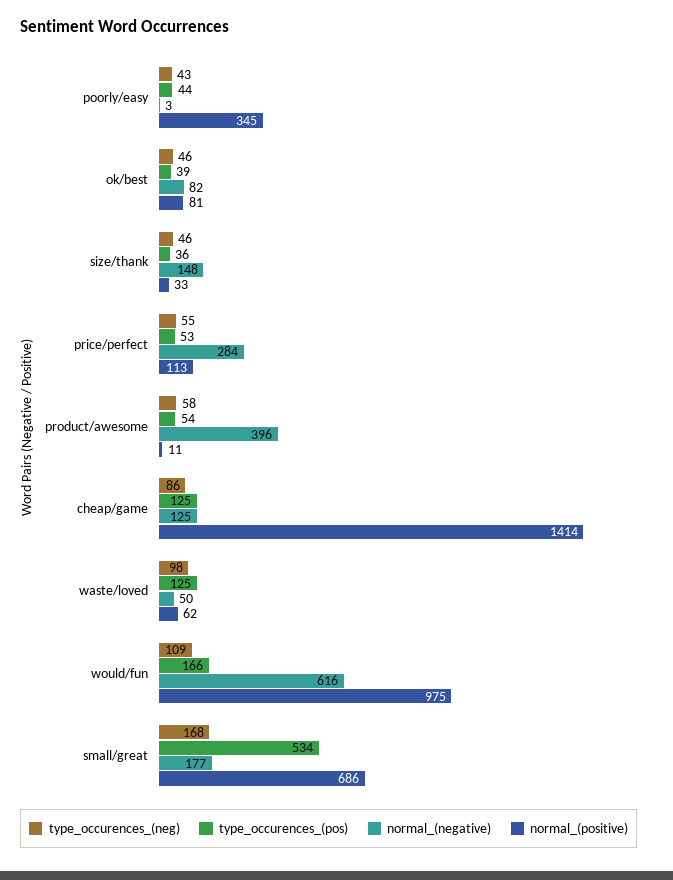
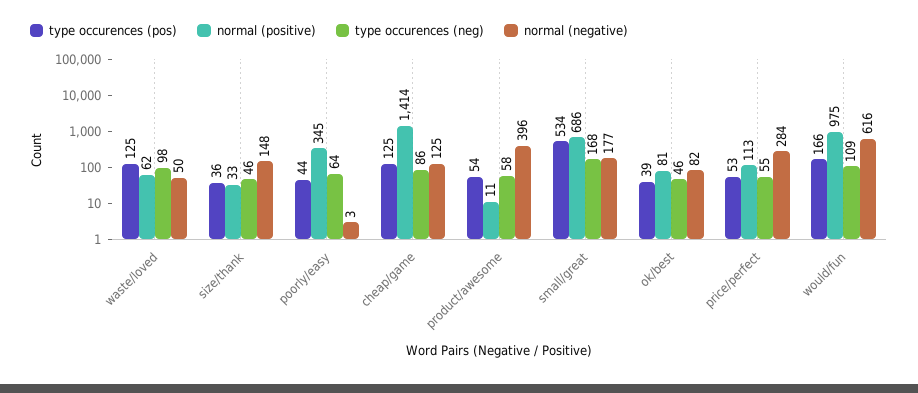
type_occurences_(neg), poorly/easy: 43 -> 64

